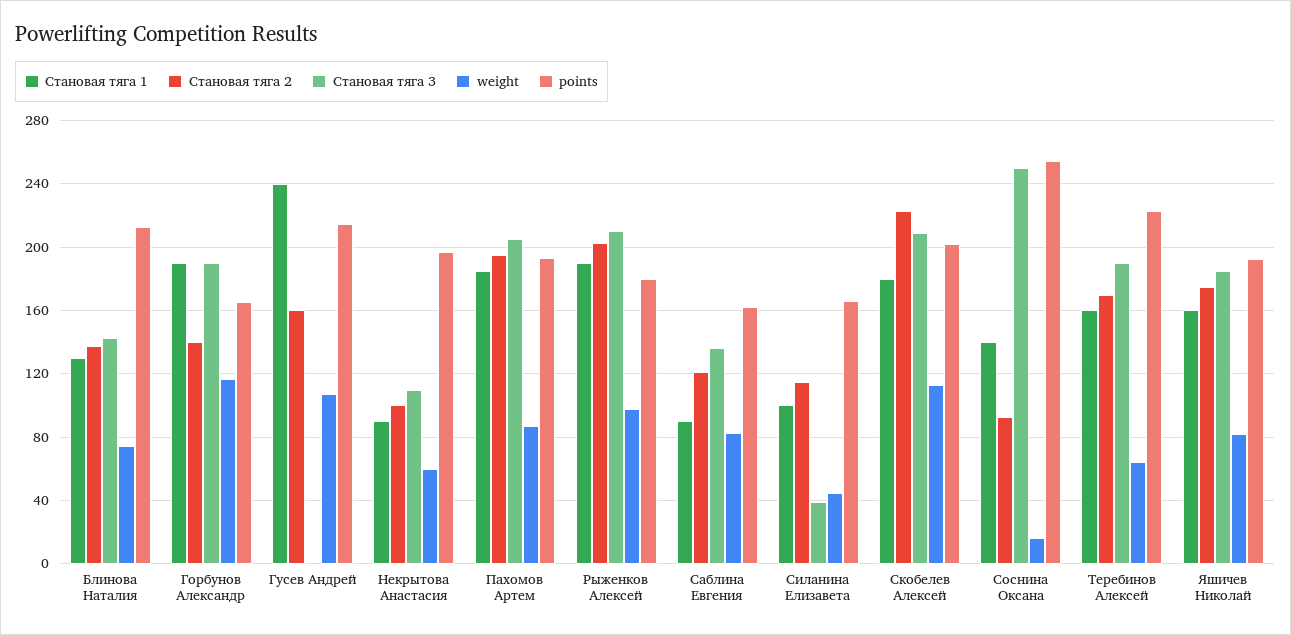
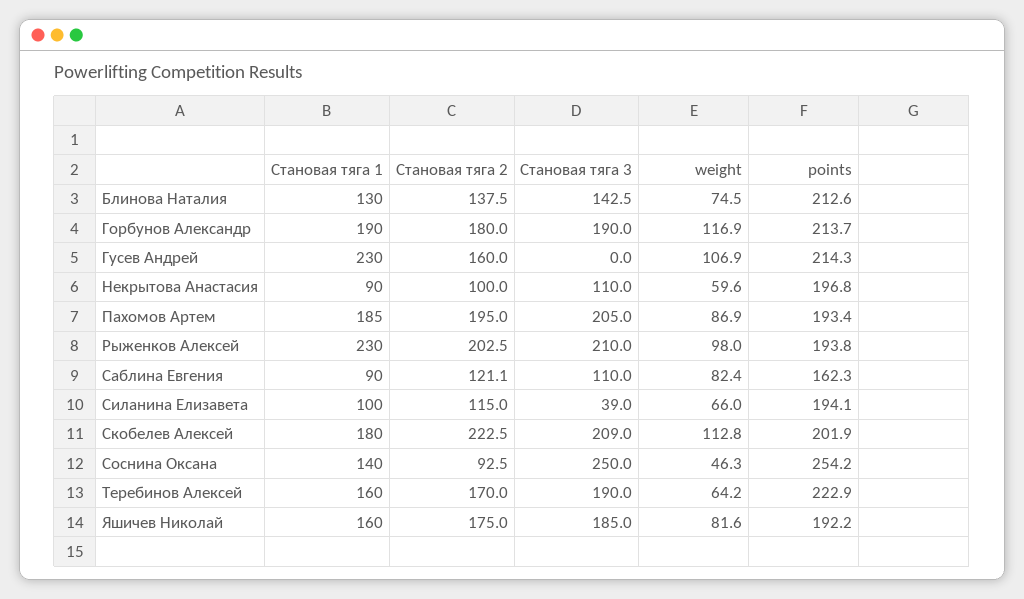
Становая тяга 2, Горбунов Александр: 140 -> 180
points, Горбунов Александр: 165 -> 213.7
Становая тяга 1, Гусев Андрей: 240 -> 230
Становая тяга 1, Рыженков Алексей: 190 -> 230
points, Рыженков Алексей: 180 -> 193.8
Становая тяга 3, Саблина Евгения: 135 -> 110
weight, Силанина Елизавета: 45 -> 66
points, Силанина Елизавета: 165 -> 194.1
weight, Соснина Оксана: 15 -> 46.3

